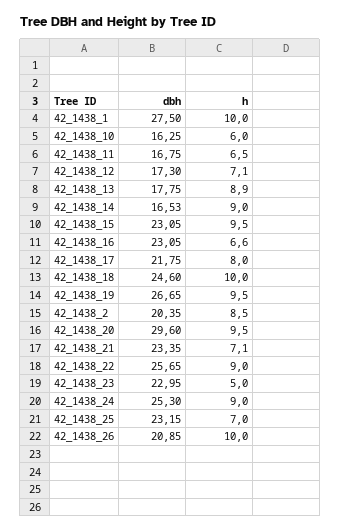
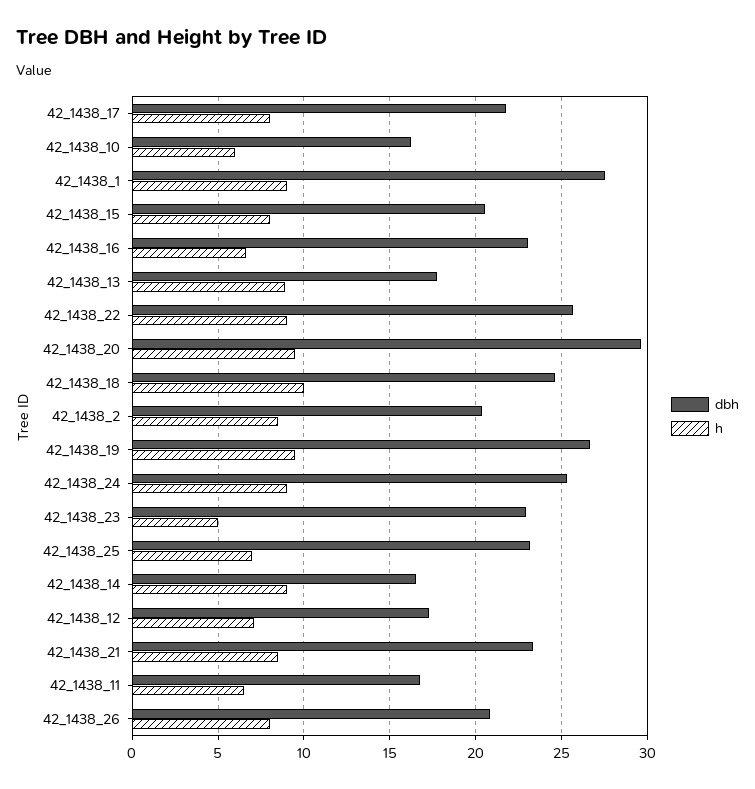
h, 42_1438_1: 10 -> 9
dbh, 42_1438_15: 23.05 -> 20.5
h, 42_1438_15: 9.5 -> 8
h, 42_1438_21: 7.1 -> 8.5
h, 42_1438_26: 10 -> 8

